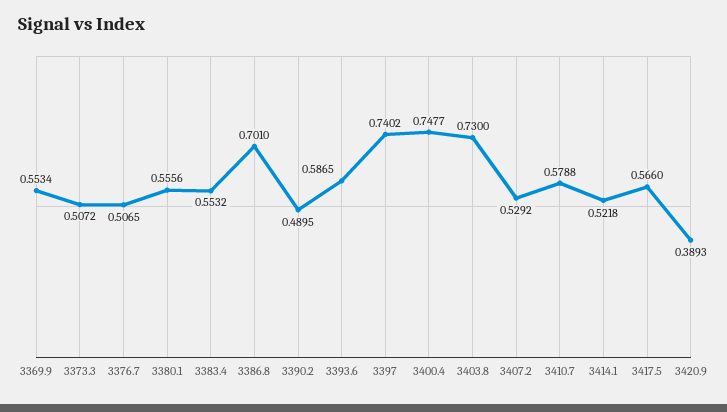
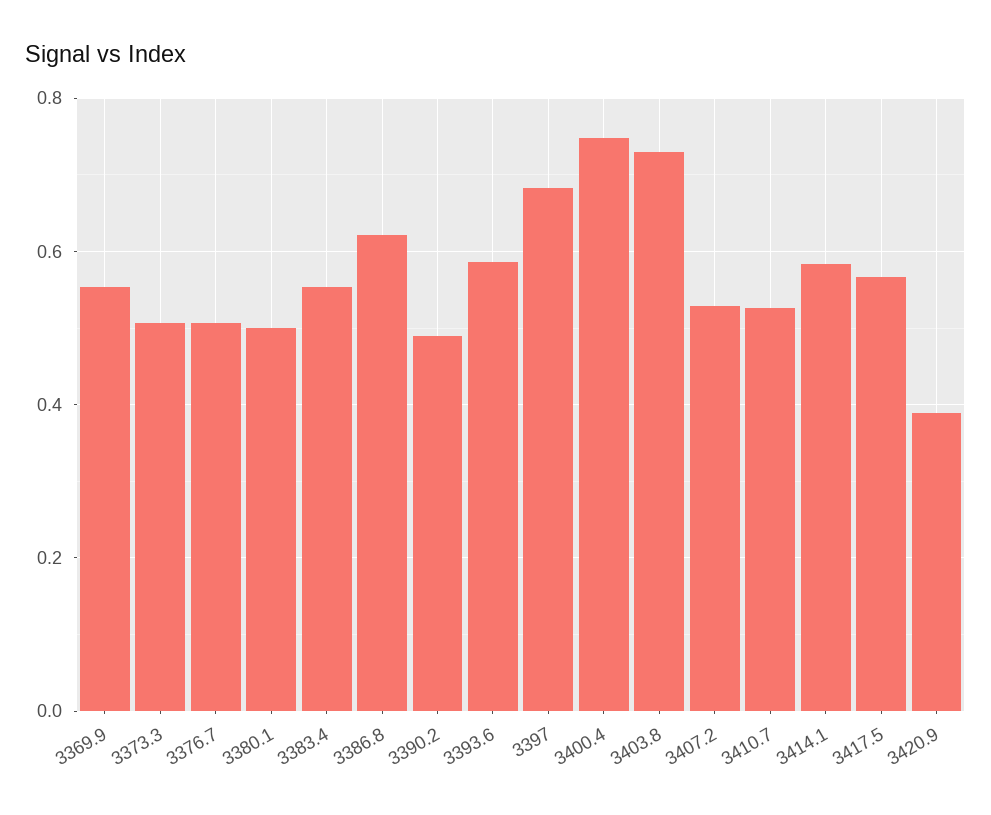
3380.1: 0.5556 -> 0.5
3386.8: 0.701 -> 0.62
3397: 0.7402 -> 0.68
3410.7: 0.5788 -> 0.52
3414.1: 0.5218 -> 0.58

